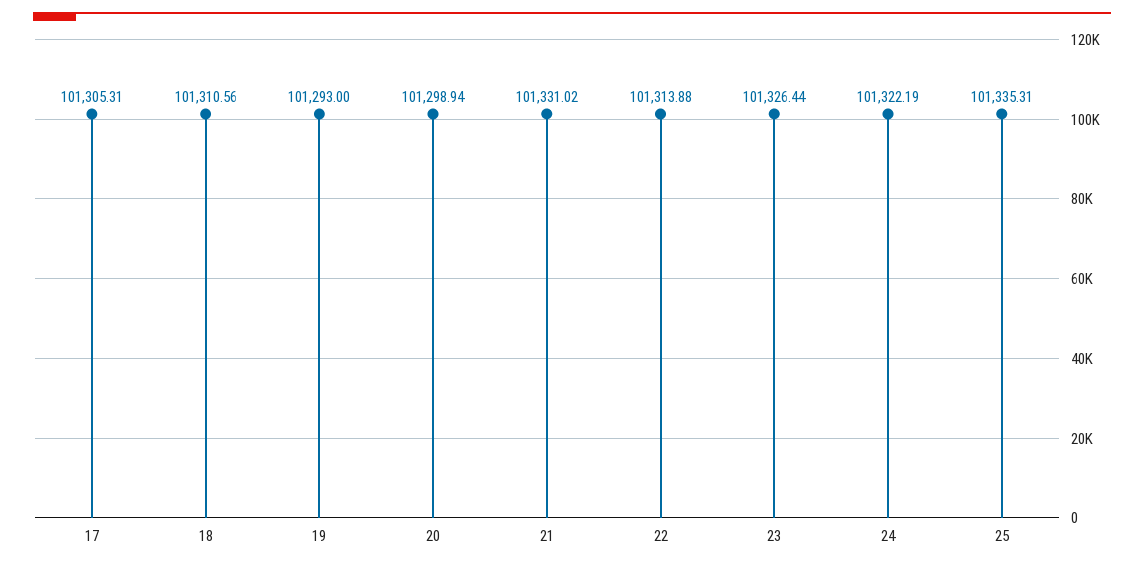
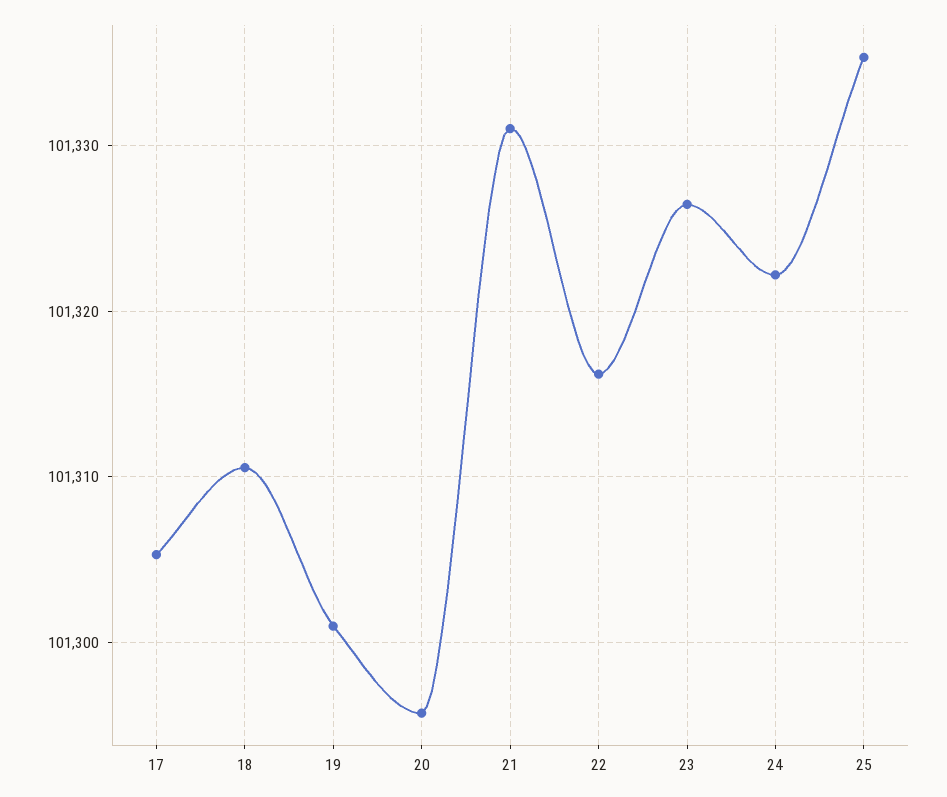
19: 101293 -> 101301
20: 101298.94 -> 101296
22: 101313.88 -> 101316

